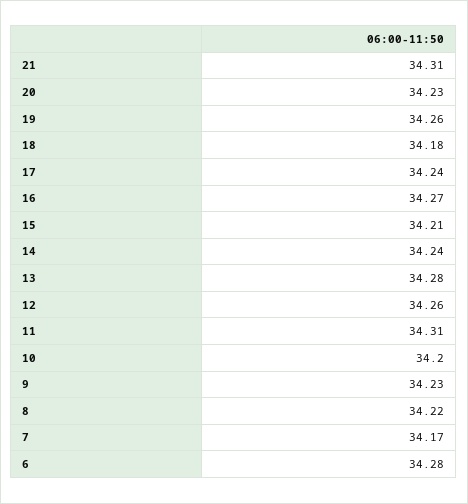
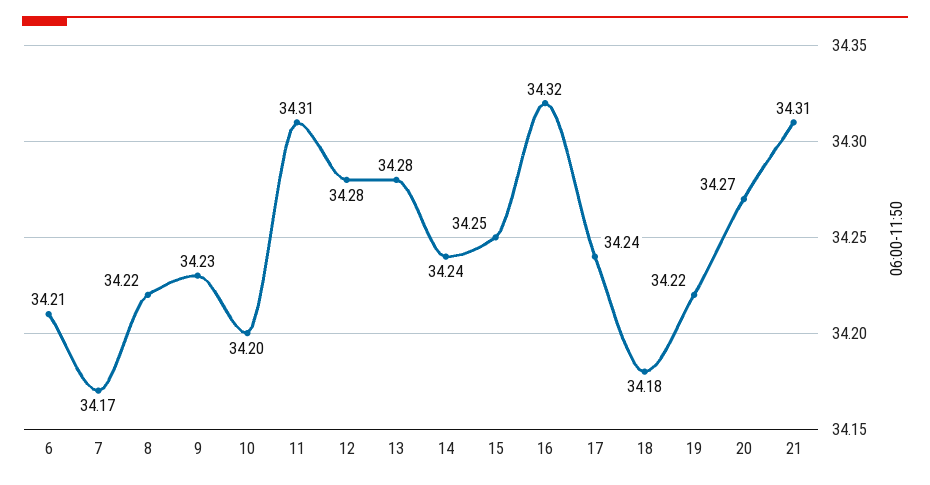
20: 34.23 -> 34.27
19: 34.26 -> 34.22
16: 34.27 -> 34.32
15: 34.21 -> 34.25
12: 34.26 -> 34.28
6: 34.28 -> 34.21

